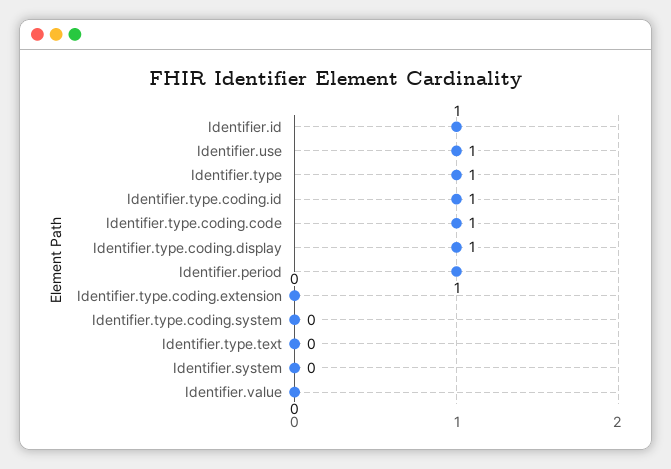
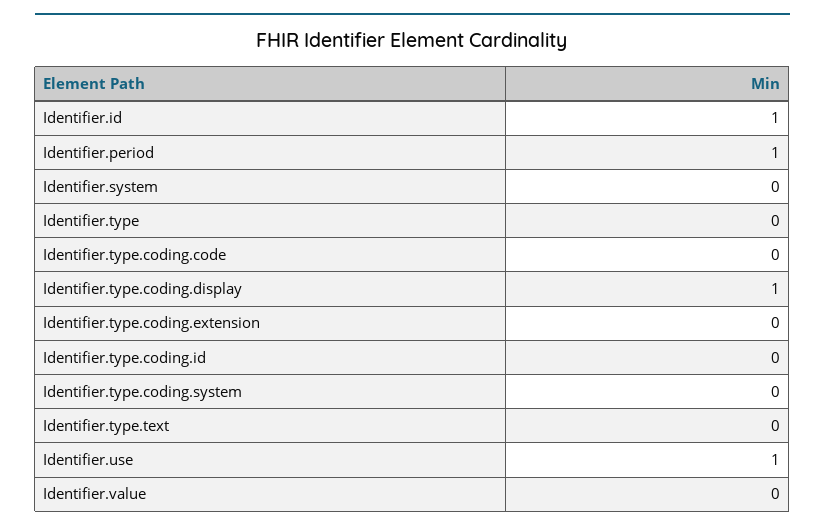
Identifier.type: 1 -> 0
Identifier.type.coding.id: 1 -> 0
Identifier.type.coding.code: 1 -> 0

